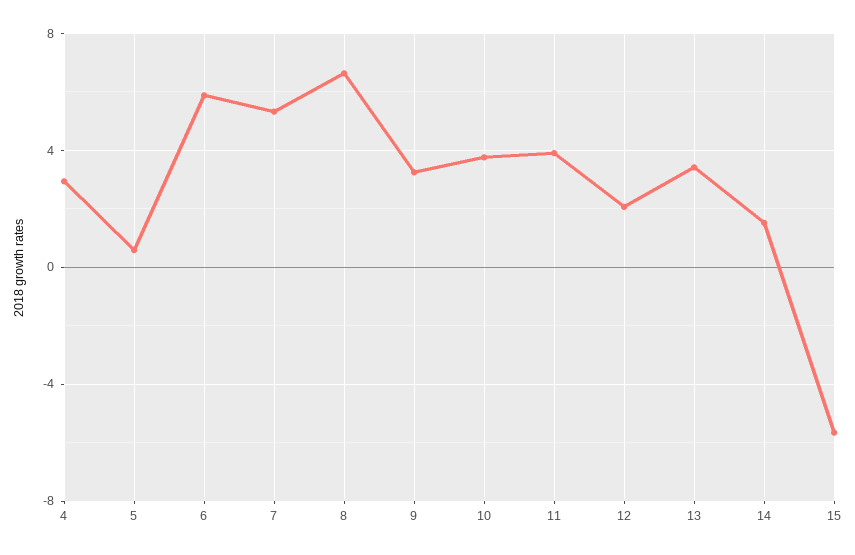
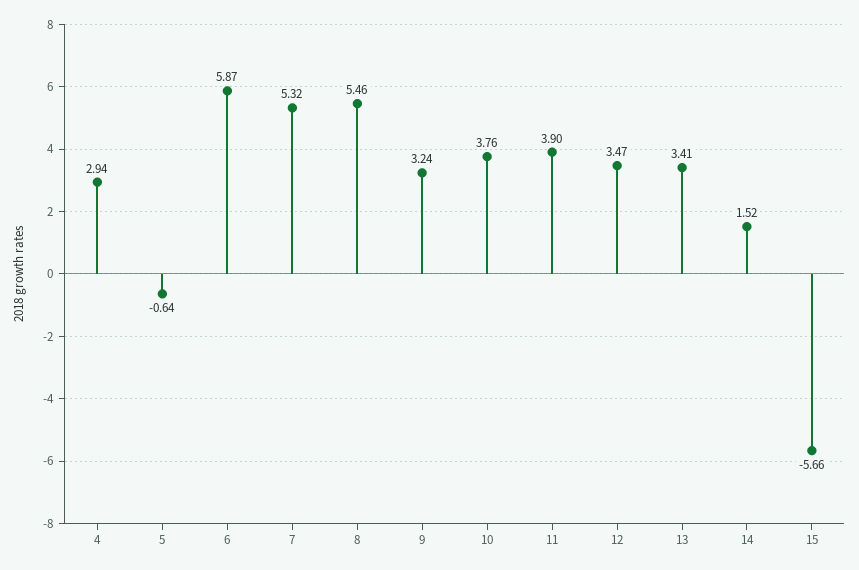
5: 0.5 -> -0.64
8: 6.5 -> 5.46
12: 2 -> 3.47

